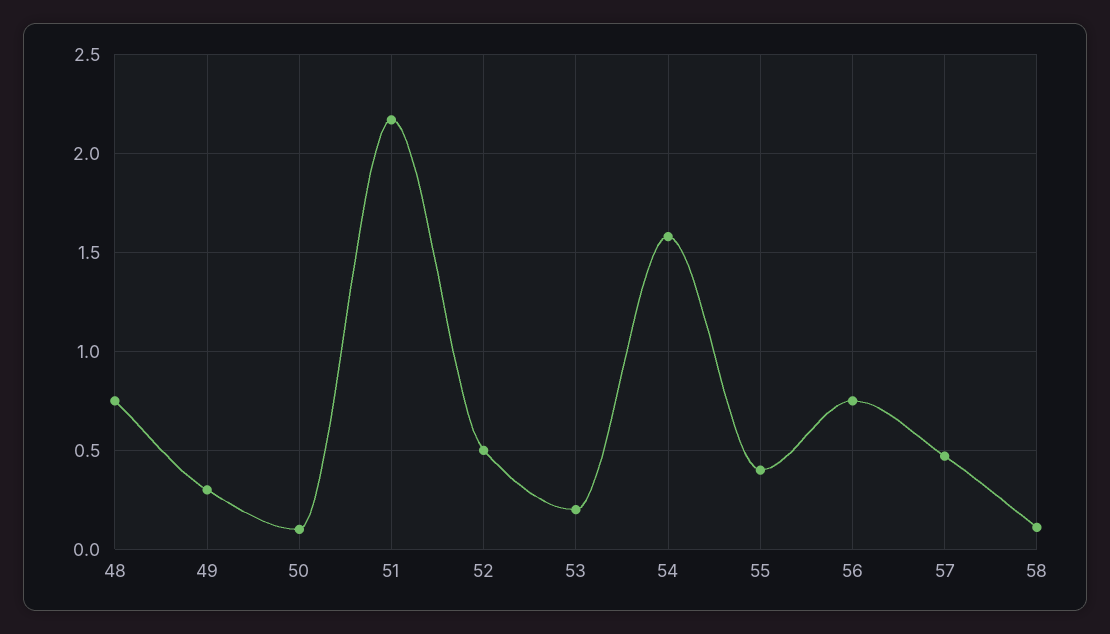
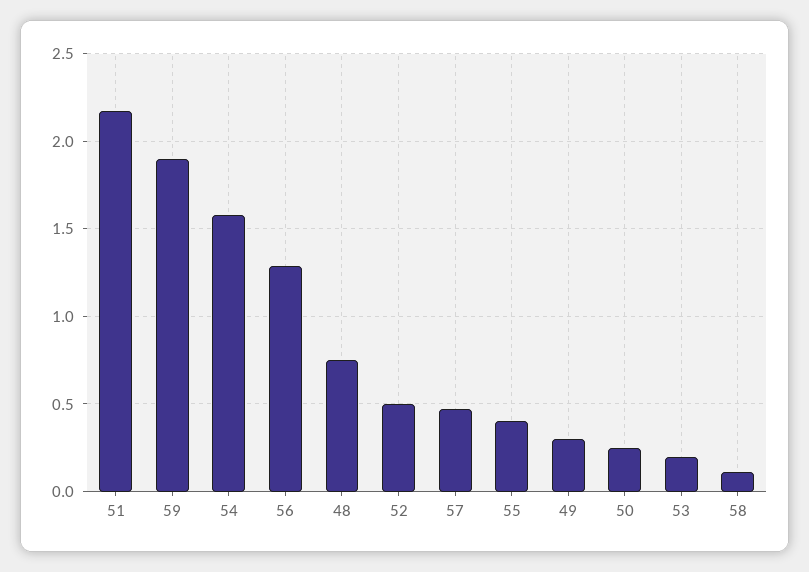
50: 0.1 -> 0.25
56: 0.75 -> 1.3
59: none -> 1.9

